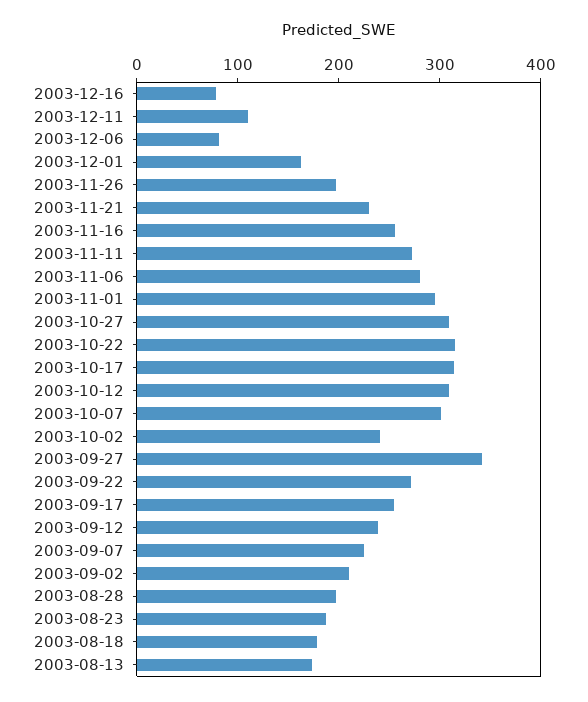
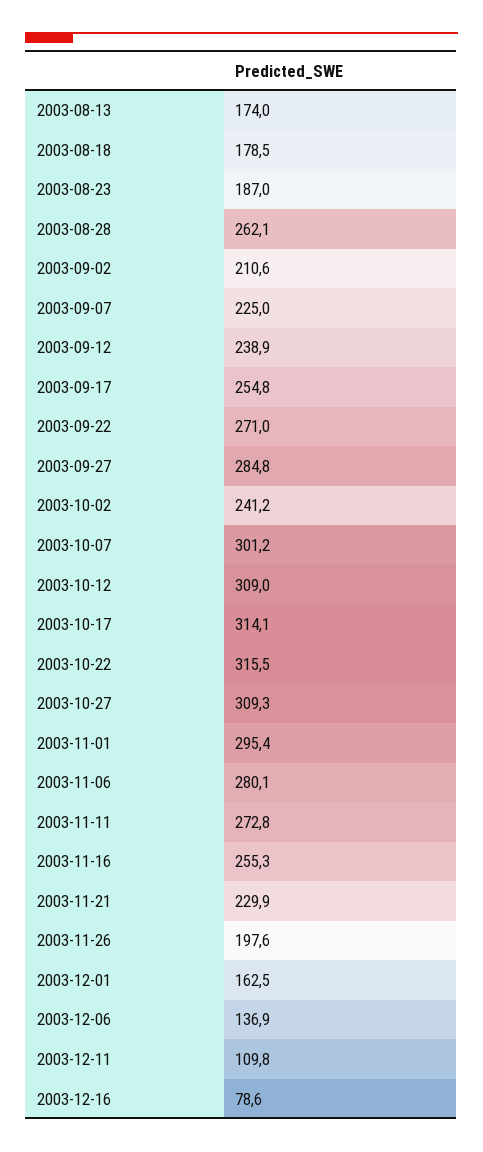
2003-12-06: 80 -> 136.9
2003-09-27: 340 -> 284.8
2003-08-28: 200 -> 262.1

